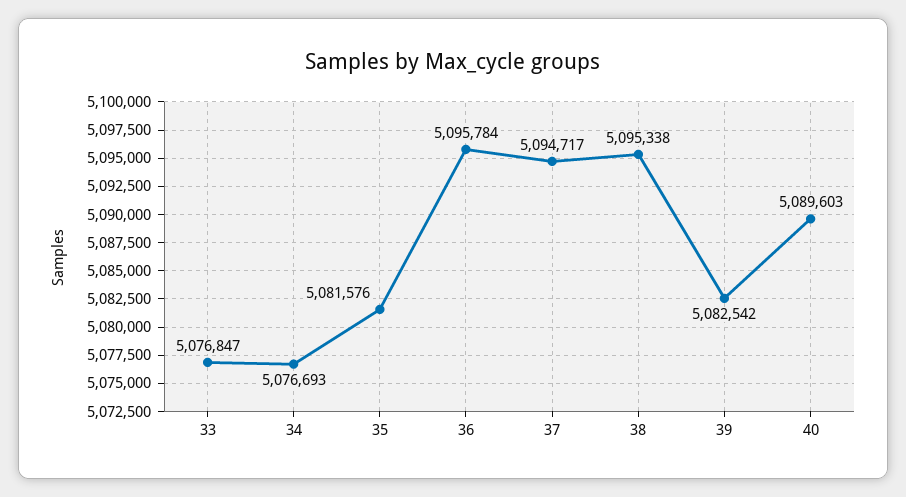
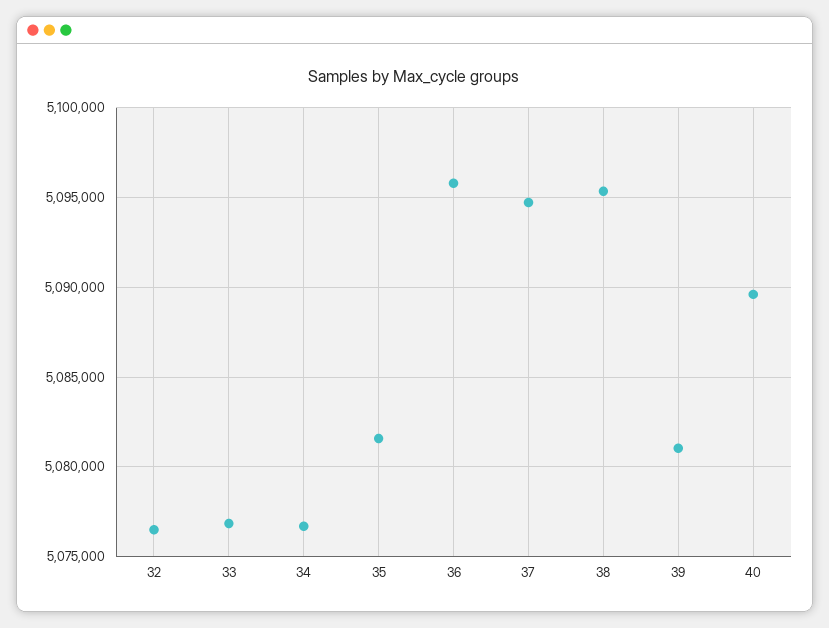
39: 5082542 -> 5081000
32: none -> 5076500

